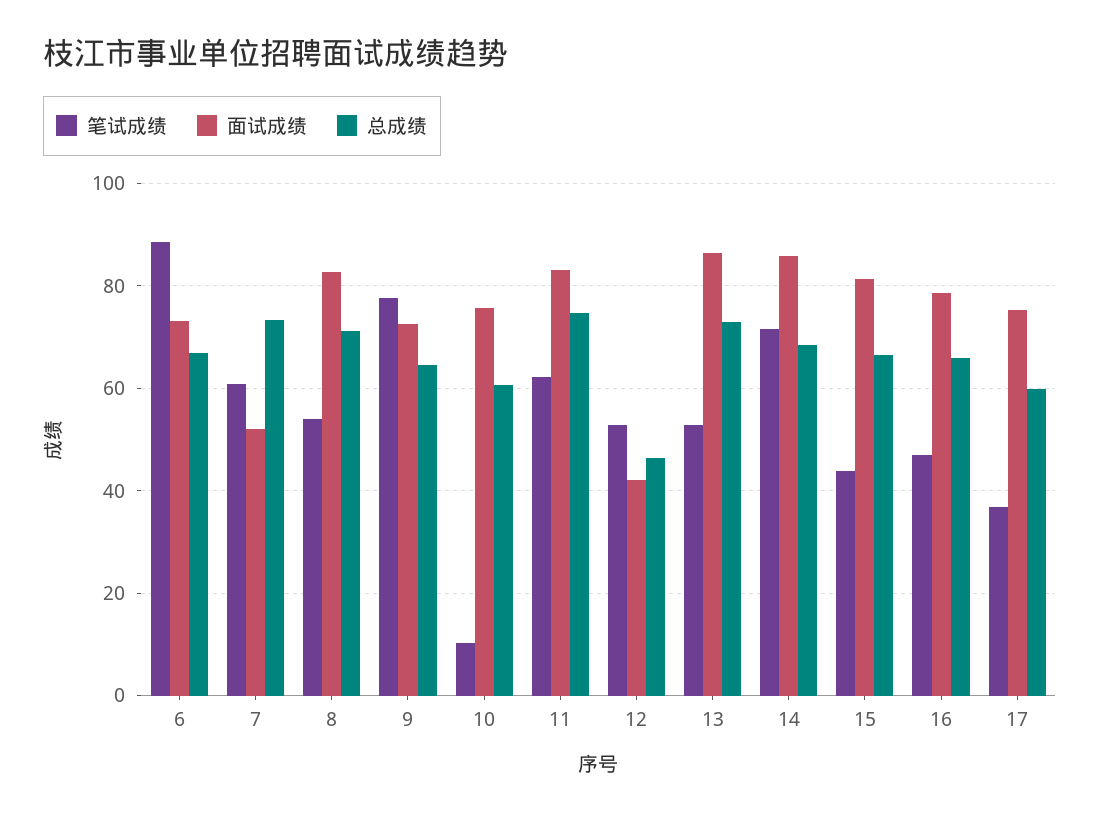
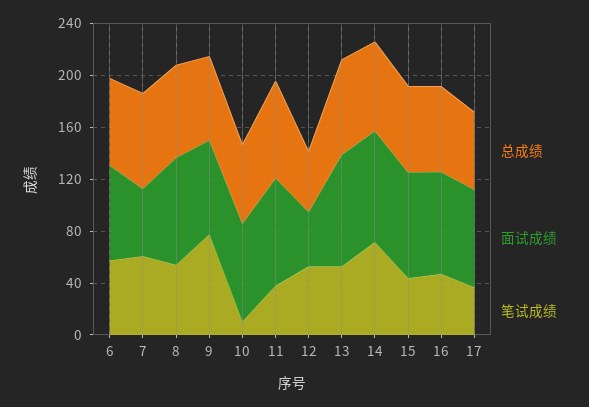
笔试成绩, 6: 88 -> 60
笔试成绩, 11: 62 -> 40

